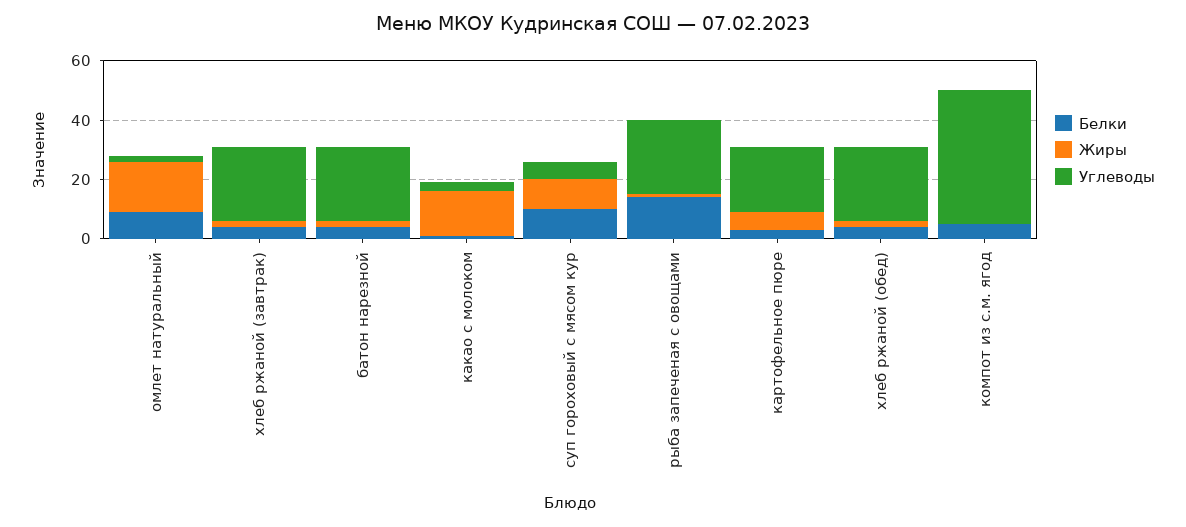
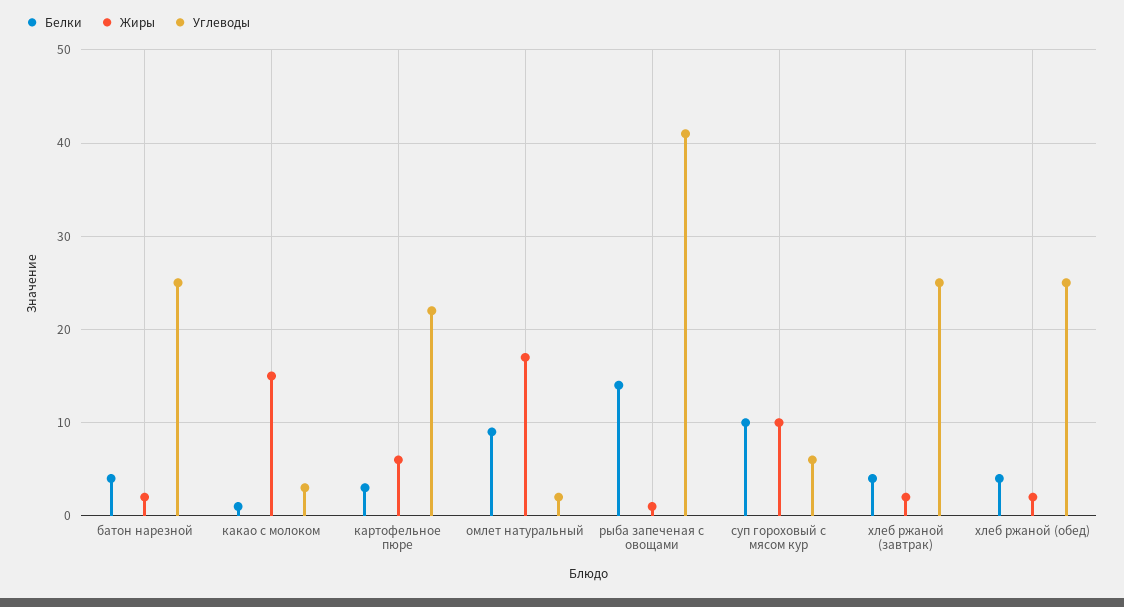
Углеводы, рыба запеченая с овощами: 25 -> 41
Белки, компот из с.м. ягод: 5 -> none
Жиры, компот из с.м. ягод: 0 -> none
Углеводы, компот из с.м. ягод: 45 -> none

